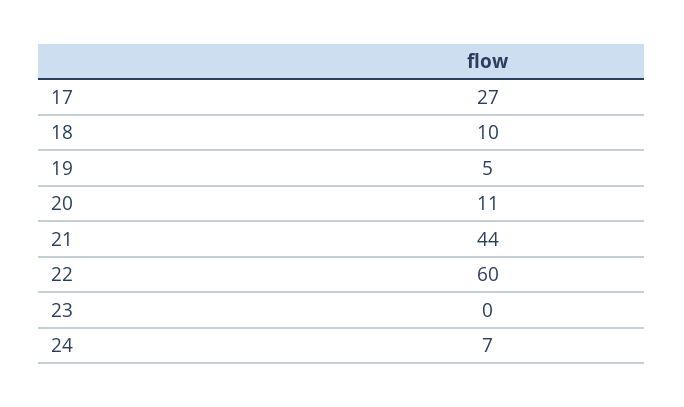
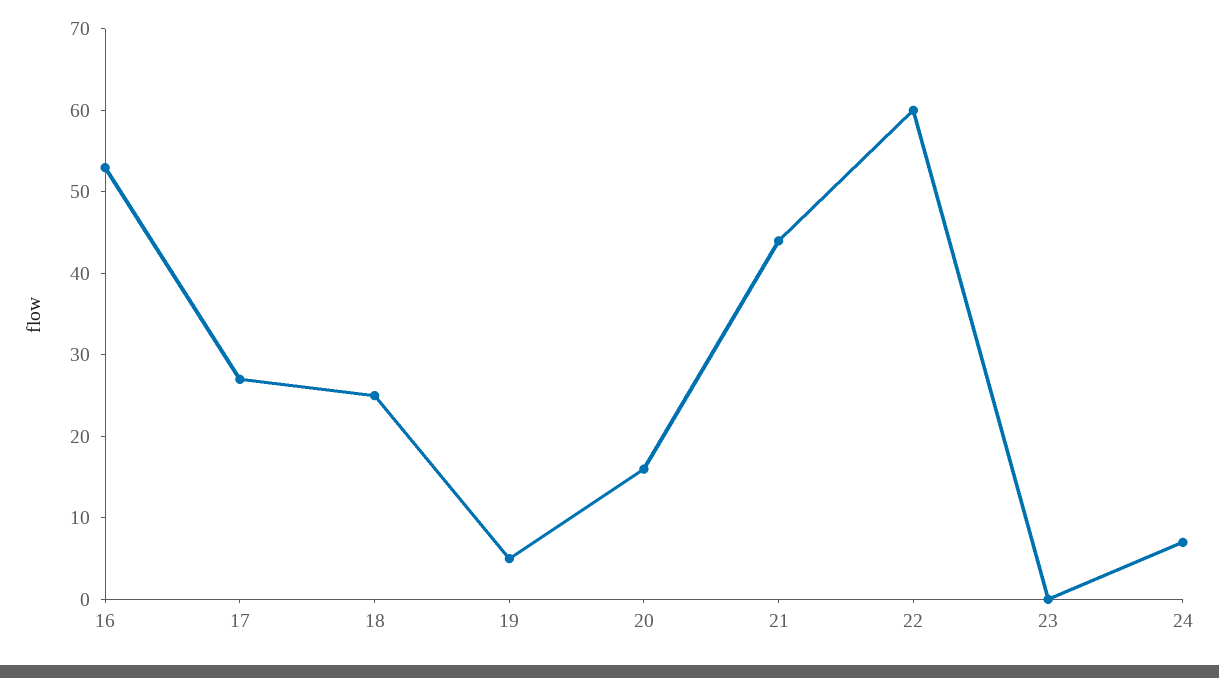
18: 10 -> 25
20: 11 -> 16
16: none -> 53

